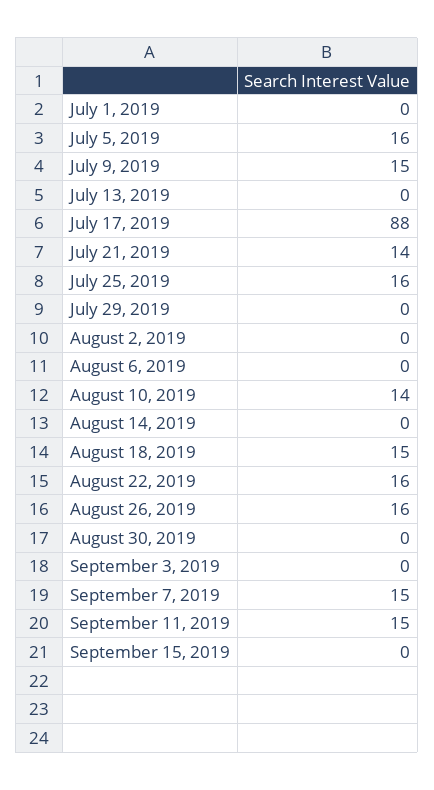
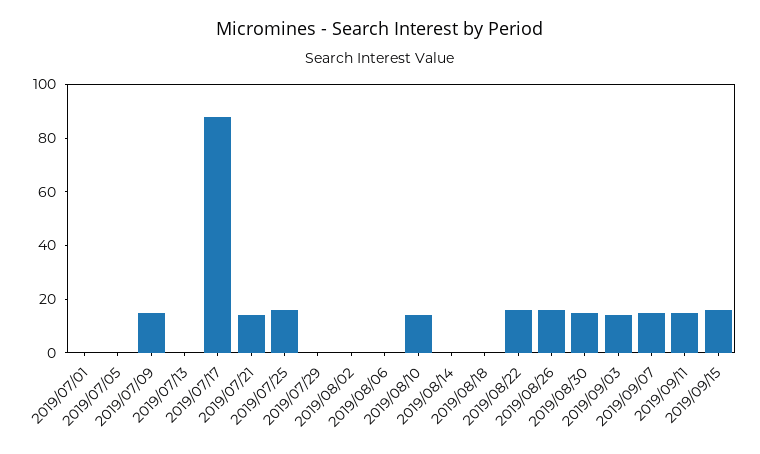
July 5, 2019: 16 -> 0
August 18, 2019: 15 -> 0
August 30, 2019: 0 -> 15
September 3, 2019: 0 -> 15
September 15, 2019: 0 -> 15

